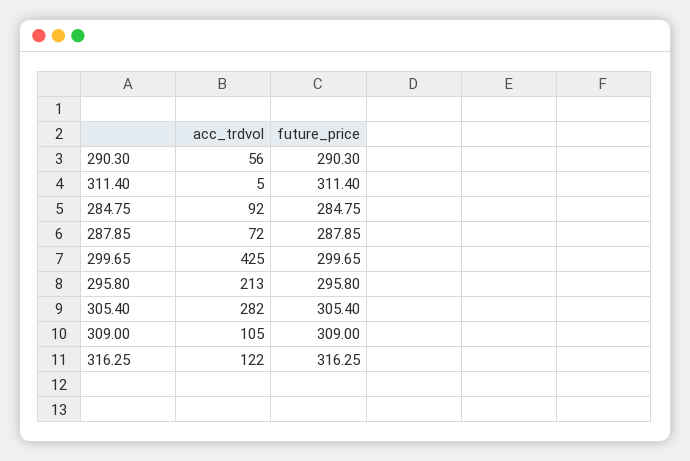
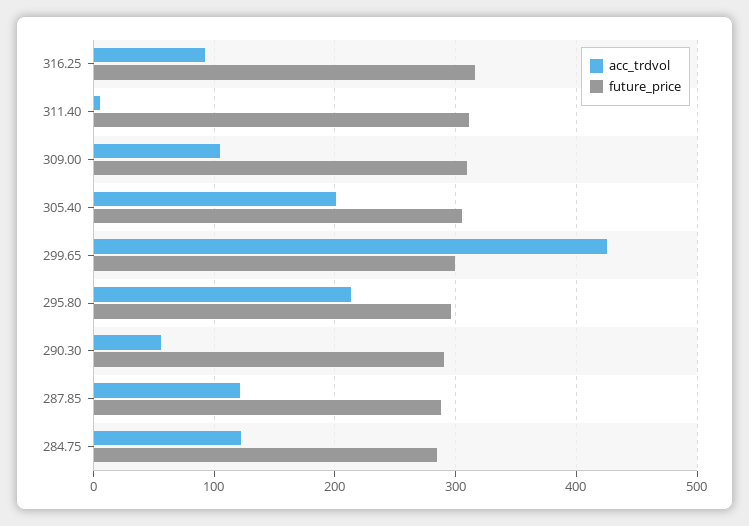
acc_trdvol, 284.75: 92 -> 120
acc_trdvol, 287.85: 72 -> 120
acc_trdvol, 305.40: 282 -> 200
acc_trdvol, 316.25: 122 -> 90

